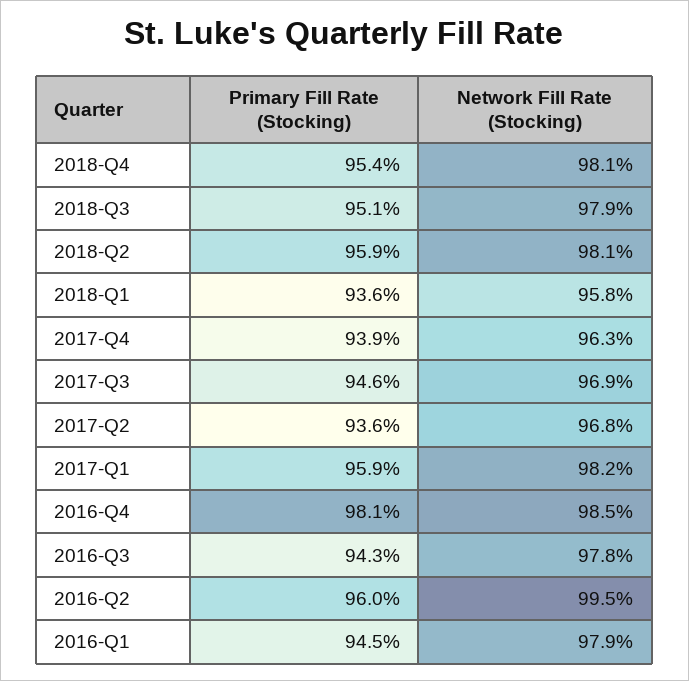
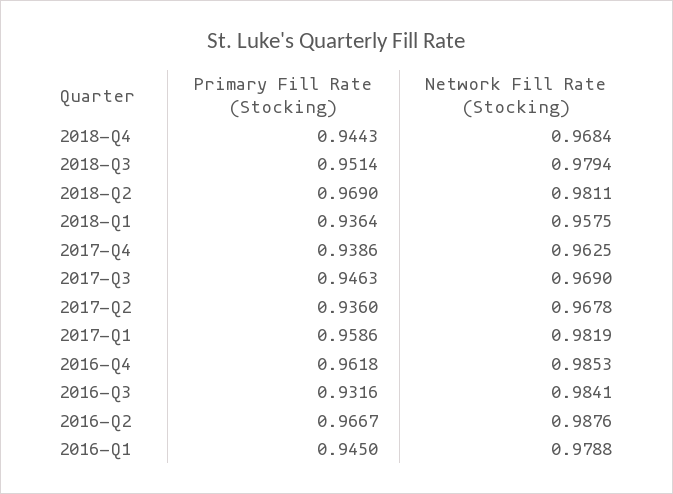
Primary Fill Rate (Stocking), 2018-Q4: 0.954 -> 0.9443
Network Fill Rate (Stocking), 2018-Q4: 0.981 -> 0.9684
Primary Fill Rate (Stocking), 2018-Q2: 0.959 -> 0.969
Primary Fill Rate (Stocking), 2016-Q4: 0.981 -> 0.9618
Primary Fill Rate (Stocking), 2016-Q3: 0.943 -> 0.9316
Network Fill Rate (Stocking), 2016-Q3: 0.978 -> 0.9841
Primary Fill Rate (Stocking), 2016-Q2: 0.96 -> 0.9667
Network Fill Rate (Stocking), 2016-Q2: 0.995 -> 0.9876

